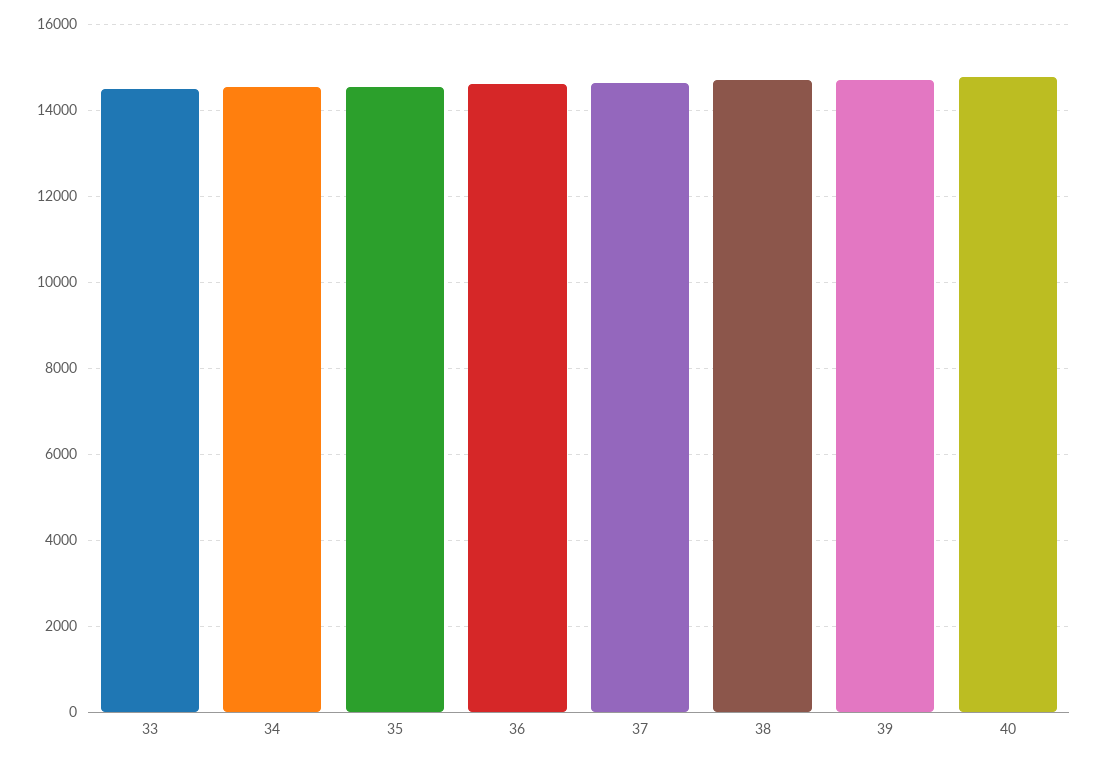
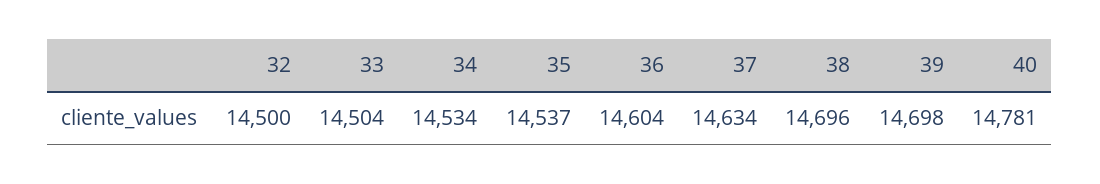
32: none -> 14500

